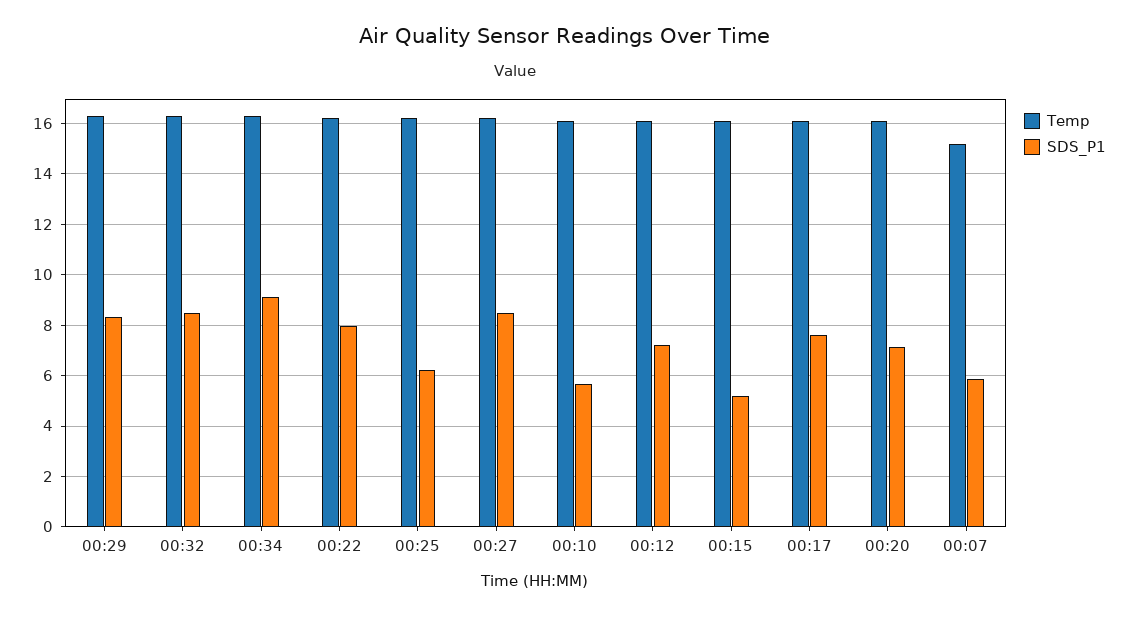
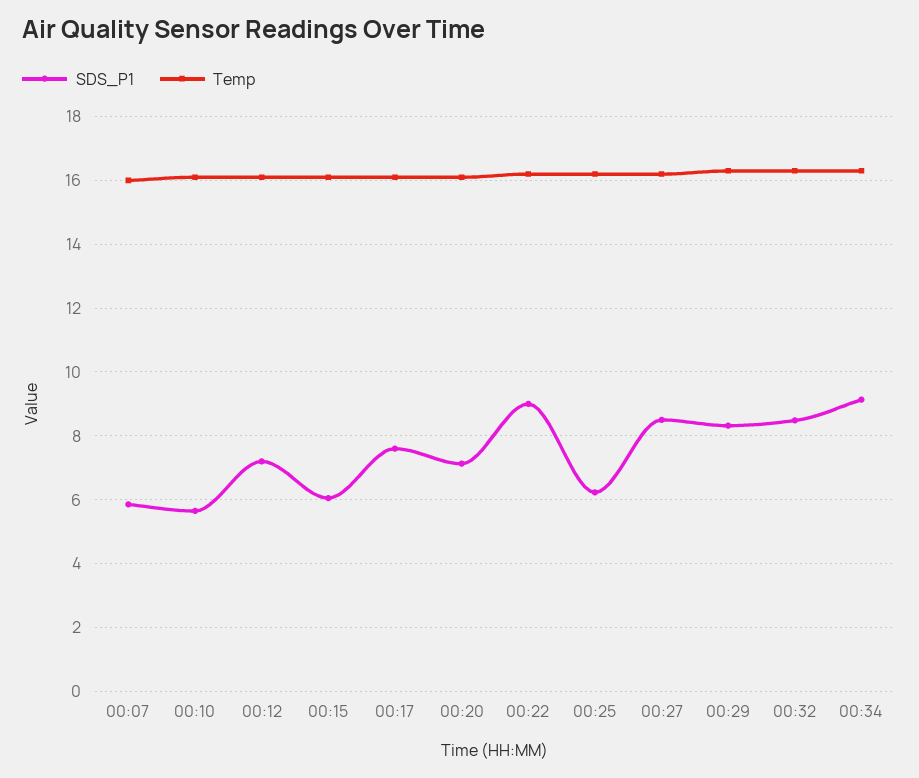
SDS_P1, 00:22: 8 -> 9
SDS_P1, 00:15: 5.25 -> 6
Temp, 00:07: 15.25 -> 16

